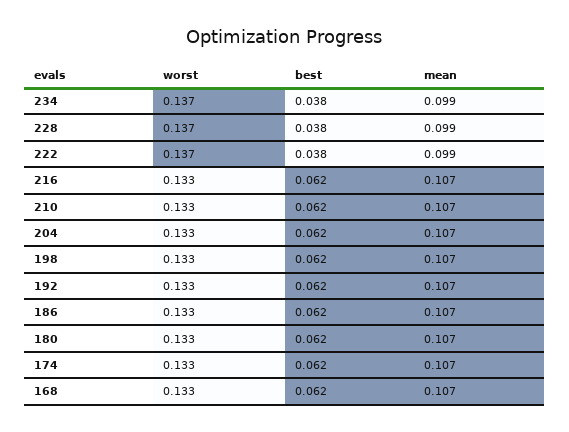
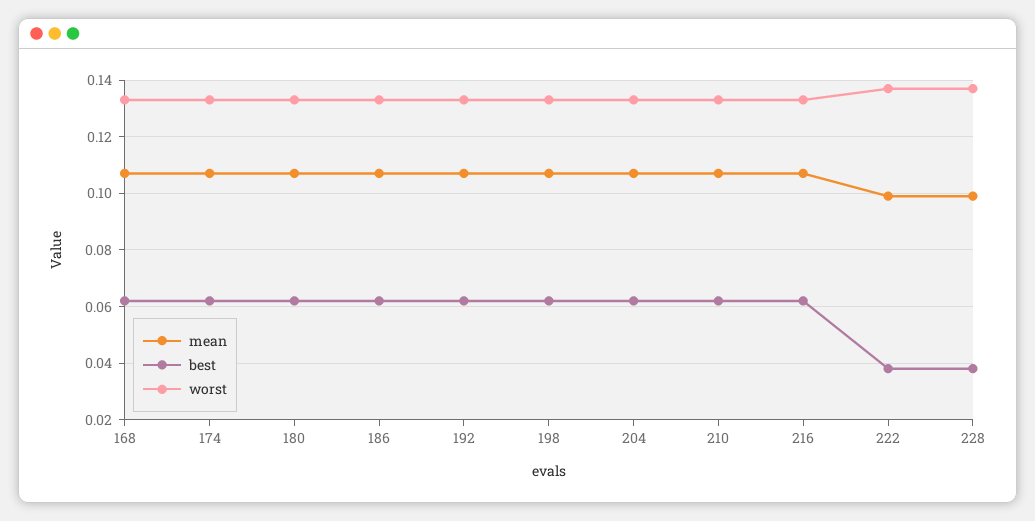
worst, 234: 0.137 -> none
best, 234: 0.038 -> none
mean, 234: 0.099 -> none

